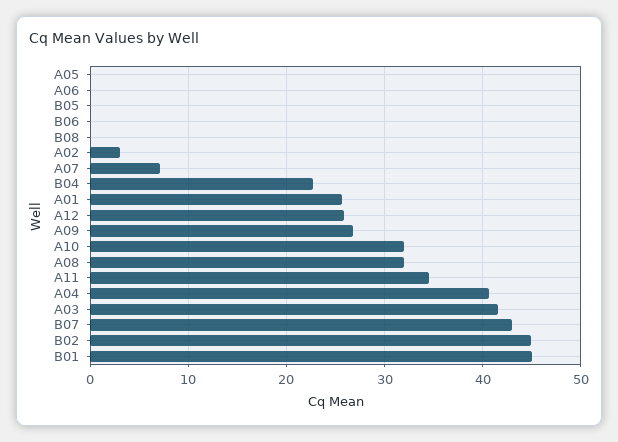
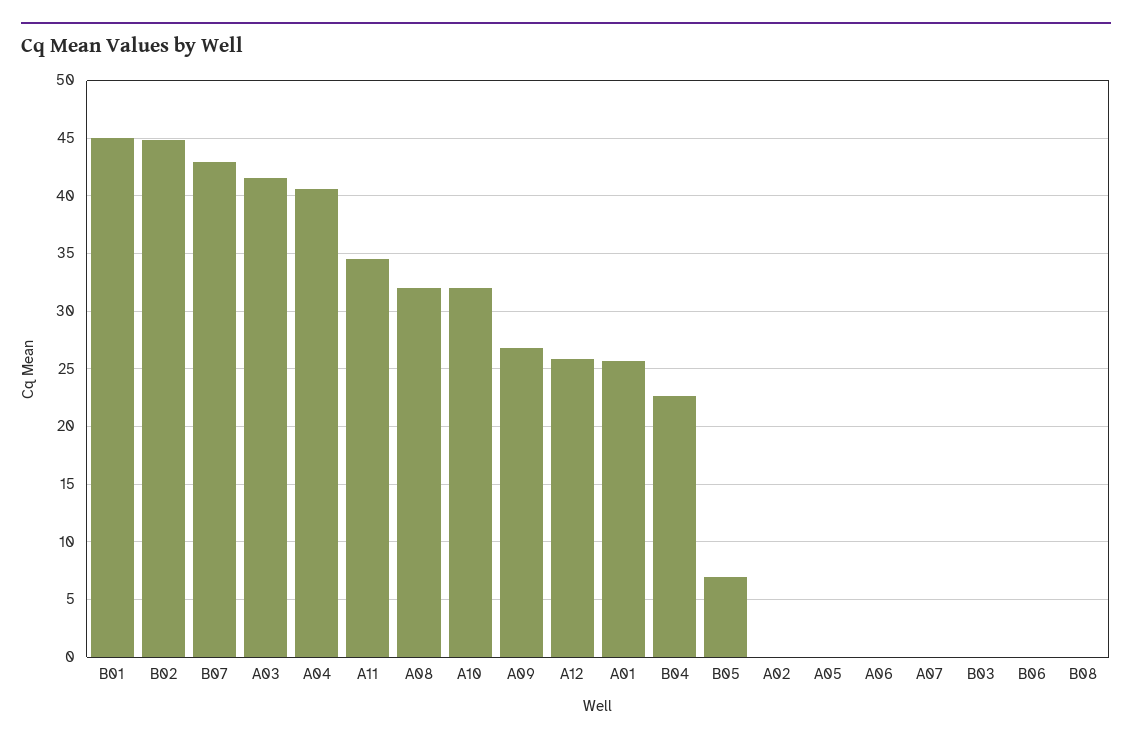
B05: 0 -> 7
A02: 3 -> 0
A07: 7 -> 0
B03: none -> 0

